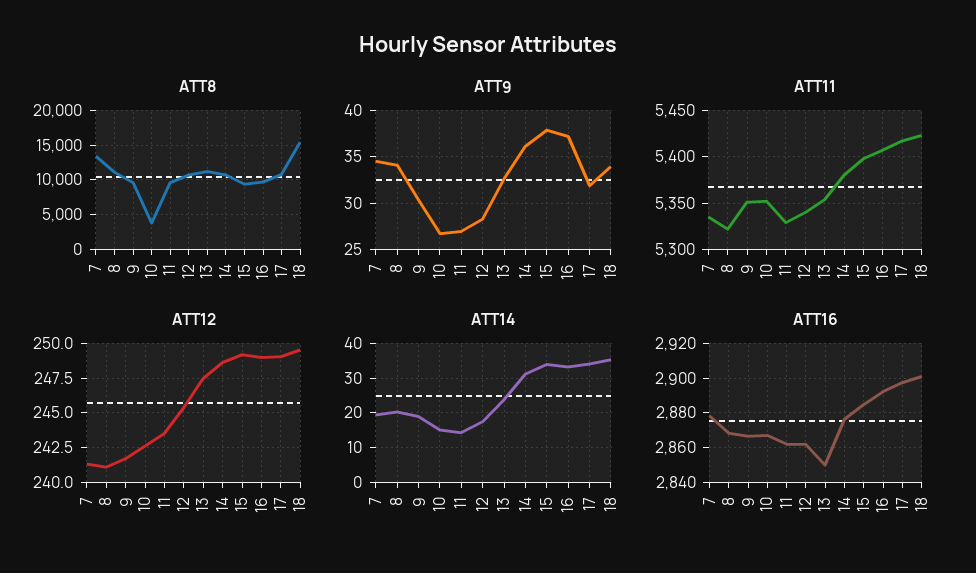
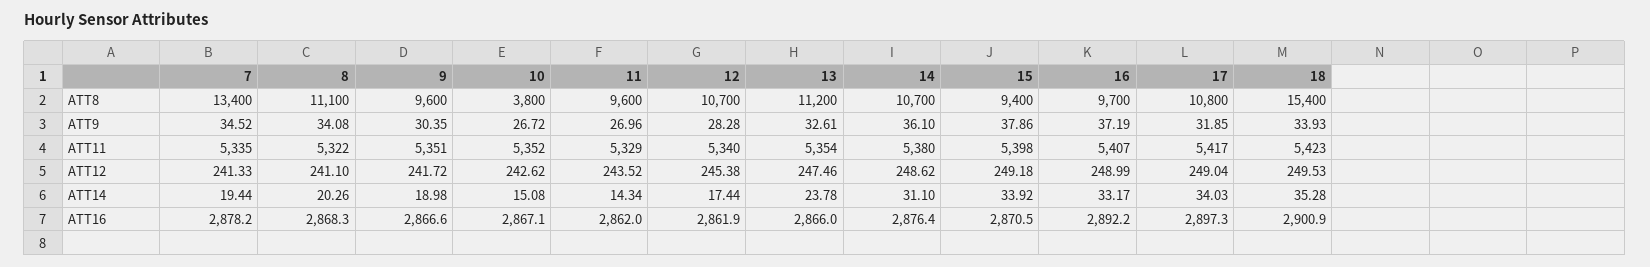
ATT16, 13: 2850 -> 2866
ATT16, 15: 2885 -> 2870.5

